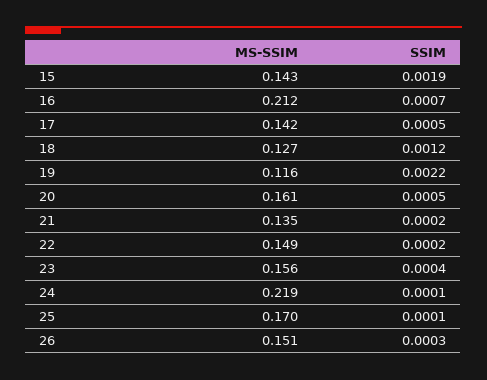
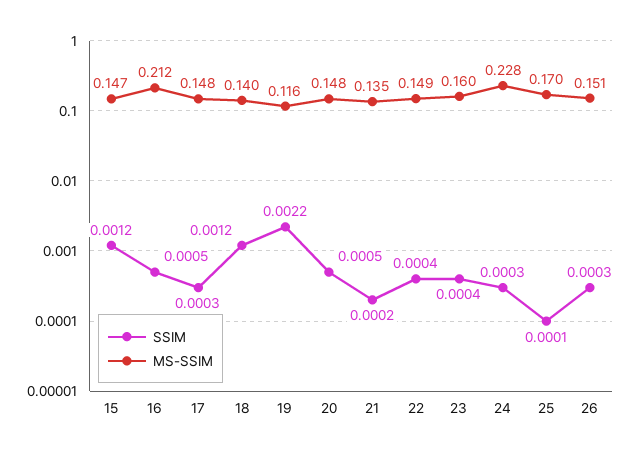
MS-SSIM, 15: 0.143 -> 0.147
SSIM, 15: 0.0019 -> 0.0012
SSIM, 16: 0.0007 -> 0.0005
MS-SSIM, 17: 0.142 -> 0.148
SSIM, 17: 0.0005 -> 0.0003
MS-SSIM, 18: 0.127 -> 0.14
MS-SSIM, 20: 0.161 -> 0.148
SSIM, 22: 0.0002 -> 0.0004
MS-SSIM, 23: 0.156 -> 0.16
MS-SSIM, 24: 0.219 -> 0.228
SSIM, 24: 0.0001 -> 0.0003

